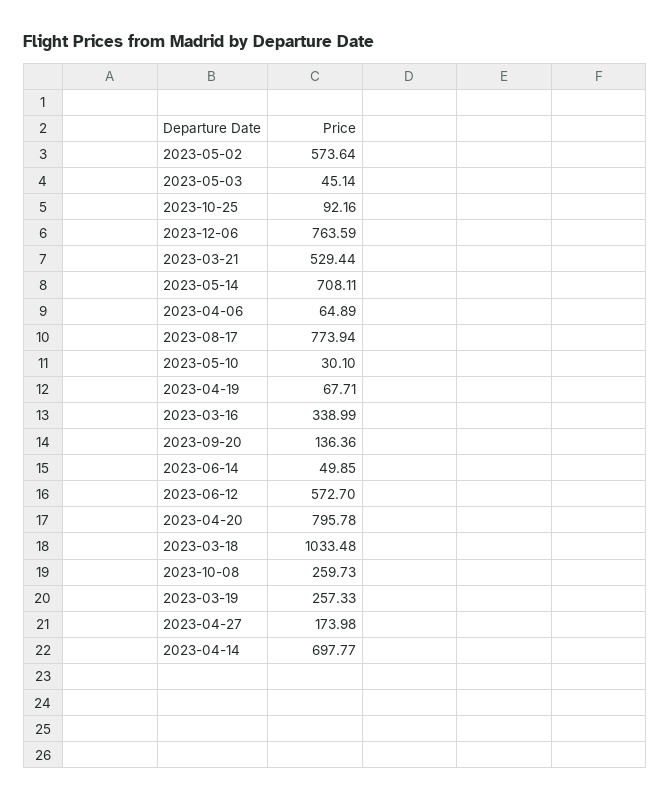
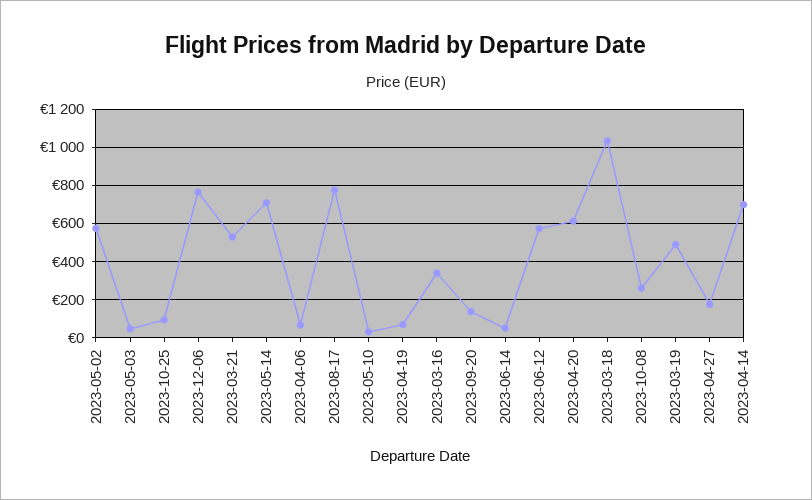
2023-04-20: 795.78 -> 600
2023-03-19: 257.33 -> 500

